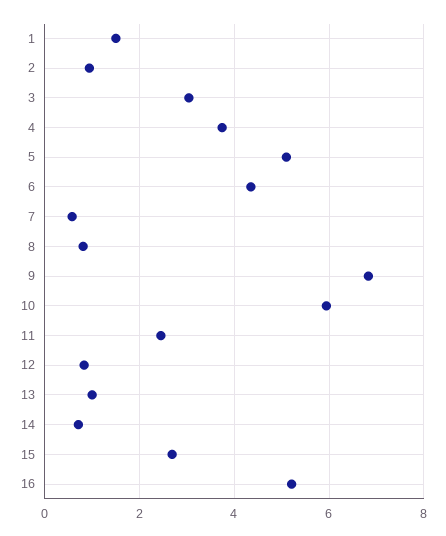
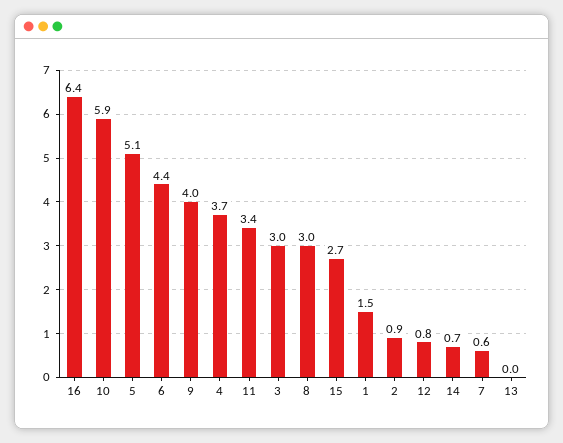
8: 0.8 -> 3
9: 6.8 -> 4
11: 2.4 -> 3.4
13: 1 -> 0
16: 5.2 -> 6.4

